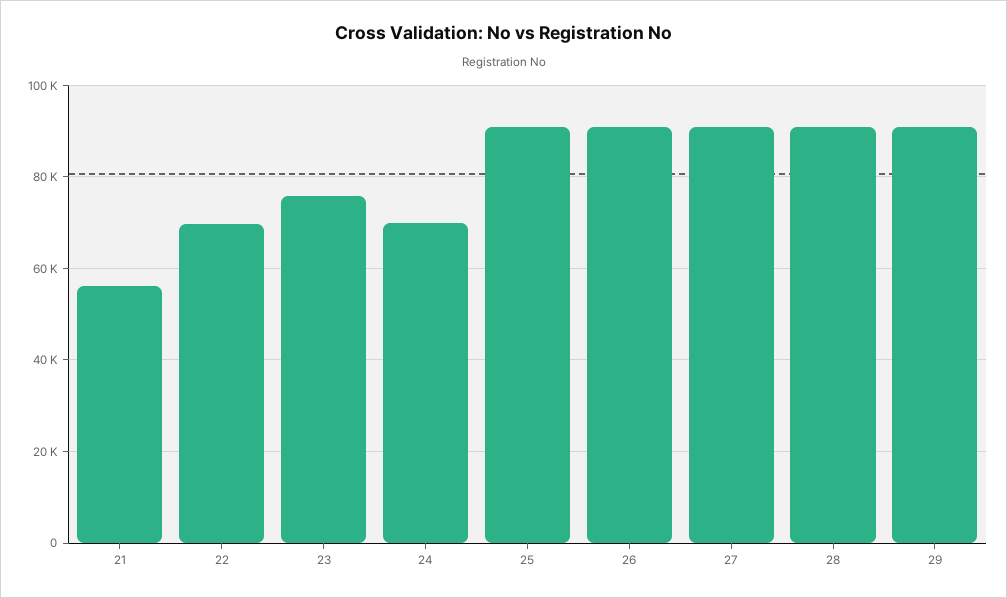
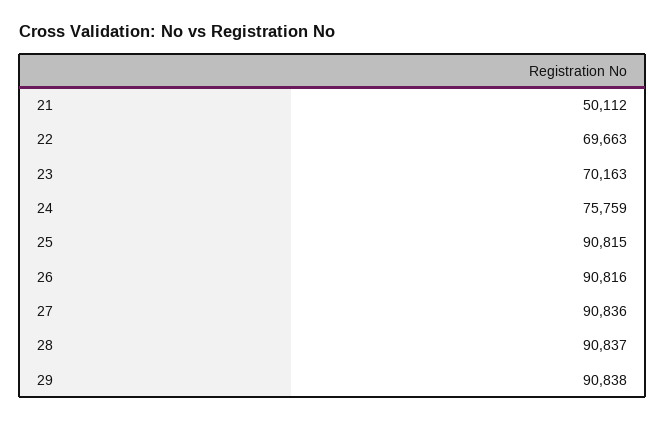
21: 56000 -> 50112
23: 76000 -> 70163
24: 70000 -> 75759

